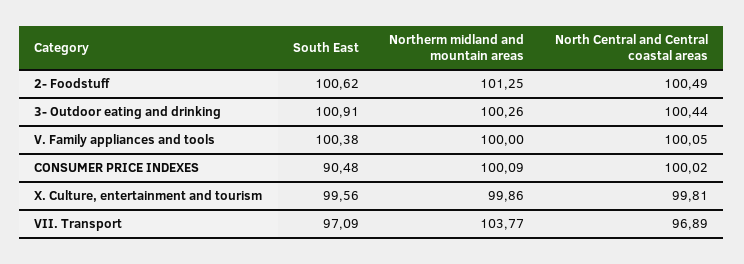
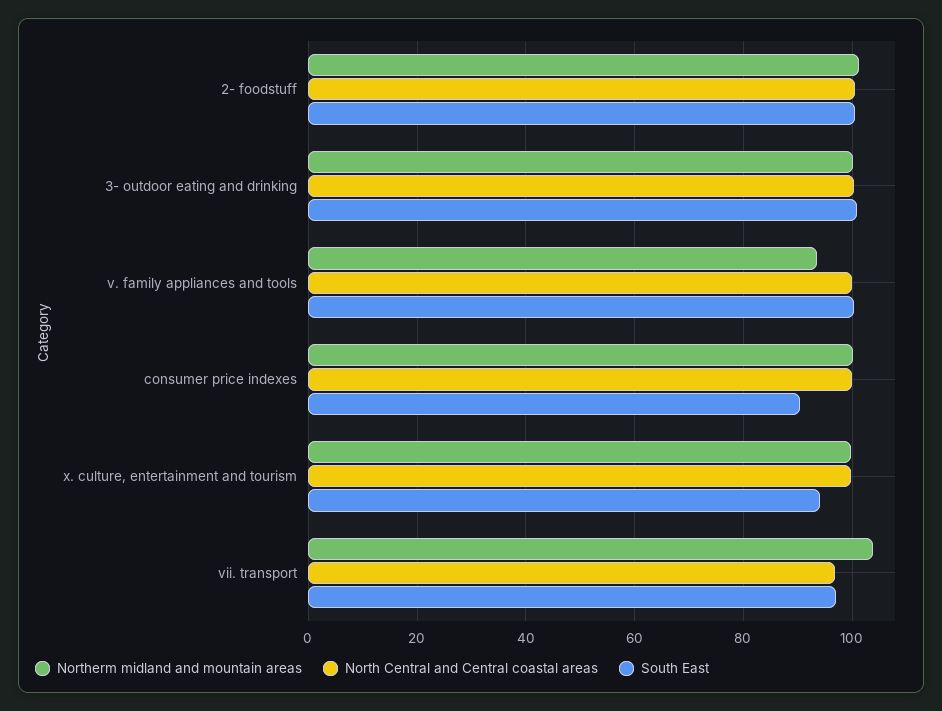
Northerm midland and mountain areas, V. Family appliances and tools: 100 -> 94
South East, X. Culture, entertainment and tourism: 99.56 -> 94

